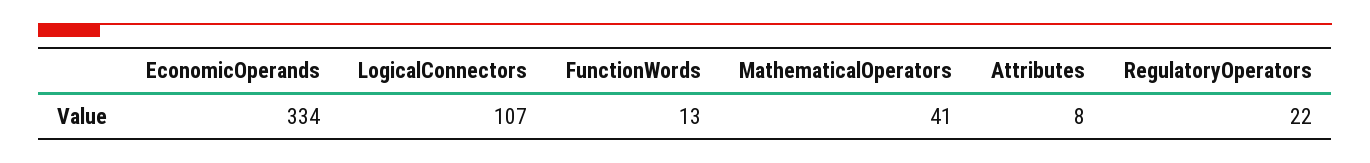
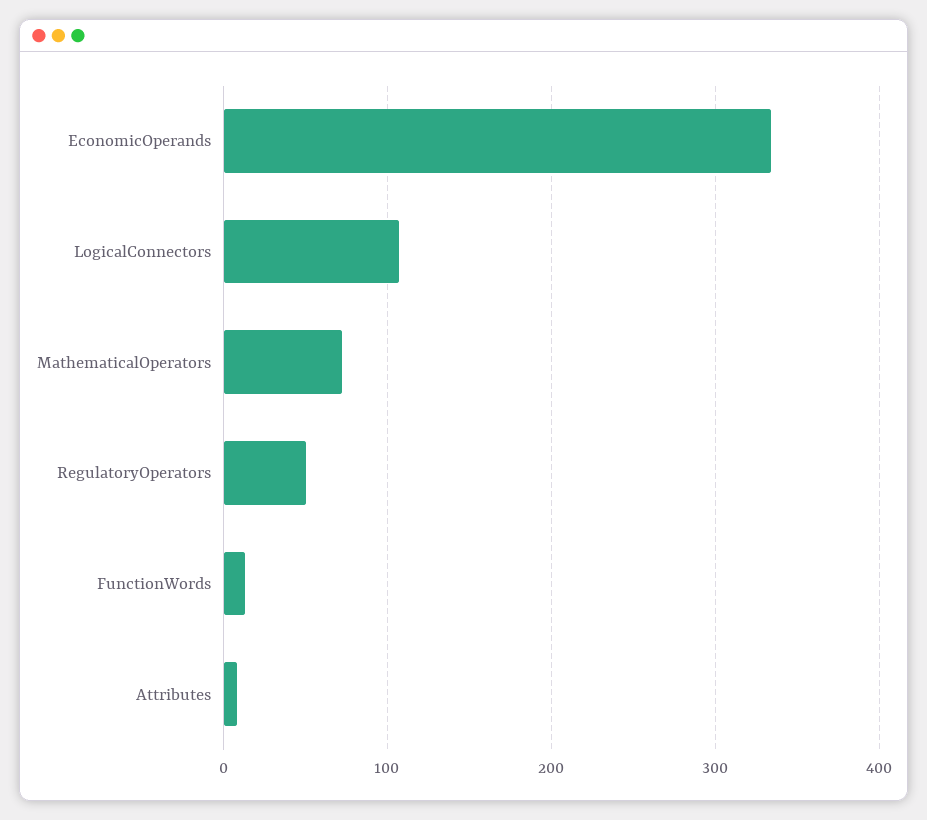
MathematicalOperators: 41 -> 70
RegulatoryOperators: 22 -> 50

